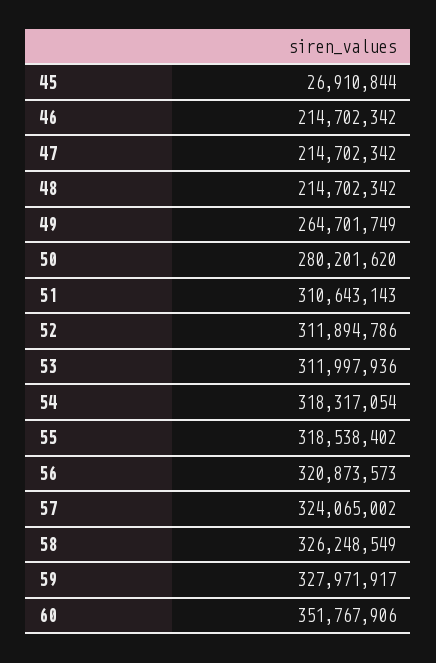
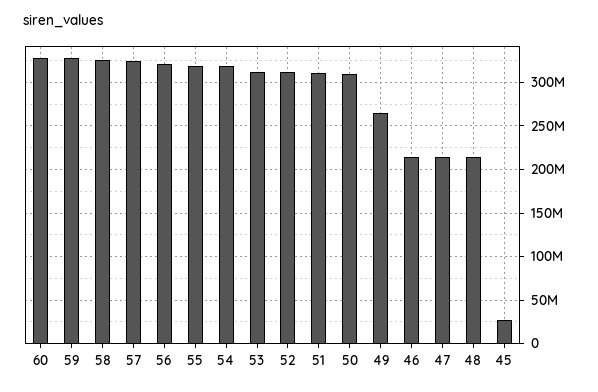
50: 280201620 -> 310000000
60: 351767906 -> 330000000

